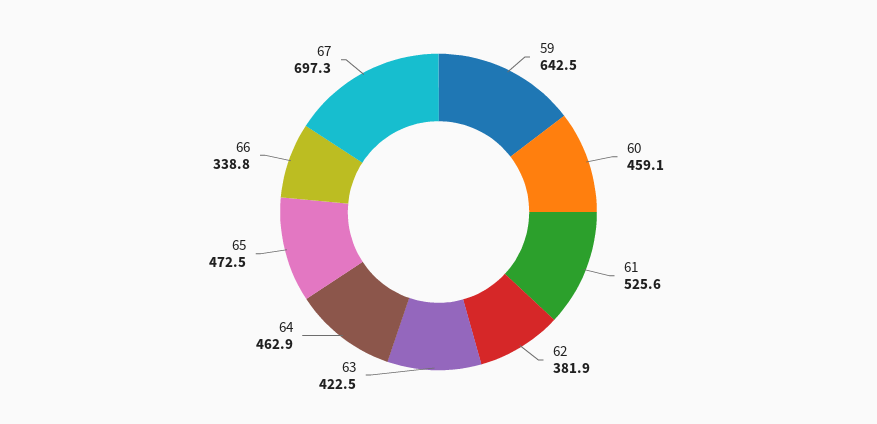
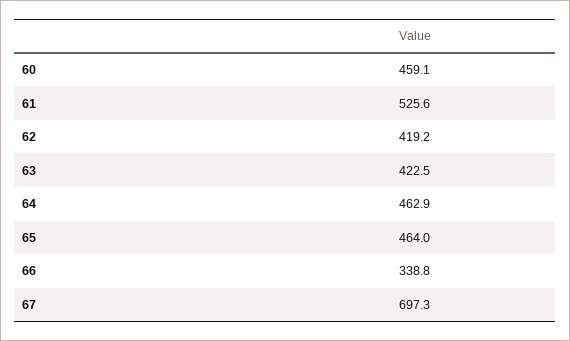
59: 642.5 -> none
62: 381.9 -> 419.2
65: 472.5 -> 464

